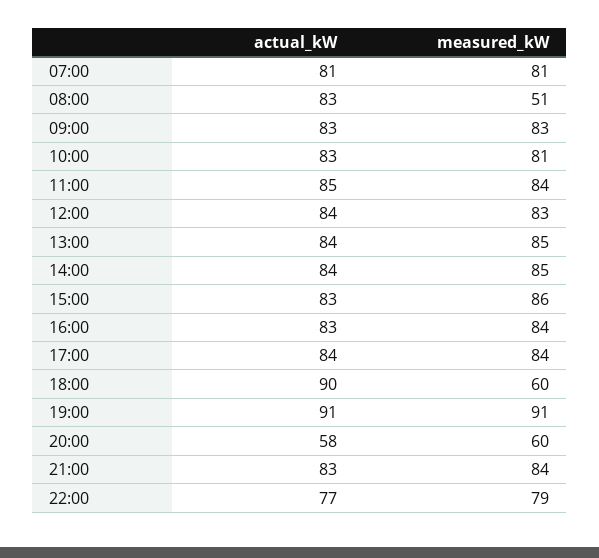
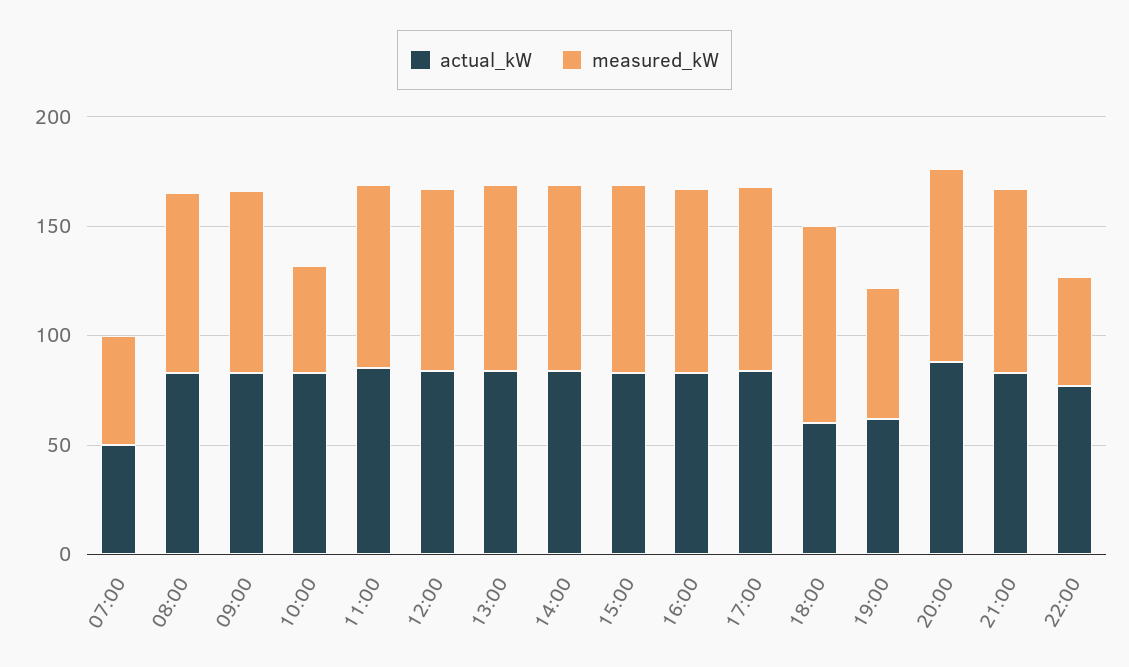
actual_kW, 07:00: 81 -> 50
measured_kW, 07:00: 81 -> 50
measured_kW, 08:00: 51 -> 80
measured_kW, 10:00: 81 -> 50
actual_kW, 18:00: 90 -> 60
measured_kW, 18:00: 60 -> 90
actual_kW, 19:00: 91 -> 60
measured_kW, 19:00: 91 -> 60
actual_kW, 20:00: 58 -> 90
measured_kW, 20:00: 60 -> 90
measured_kW, 22:00: 79 -> 50

